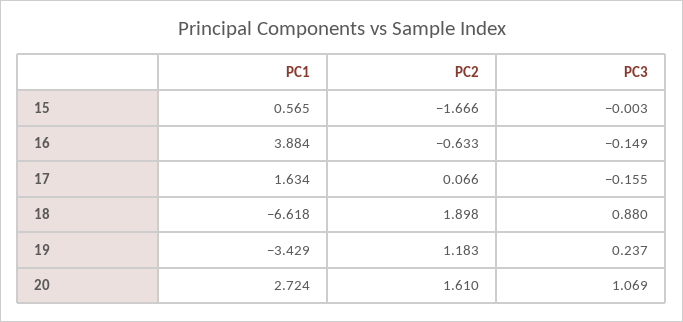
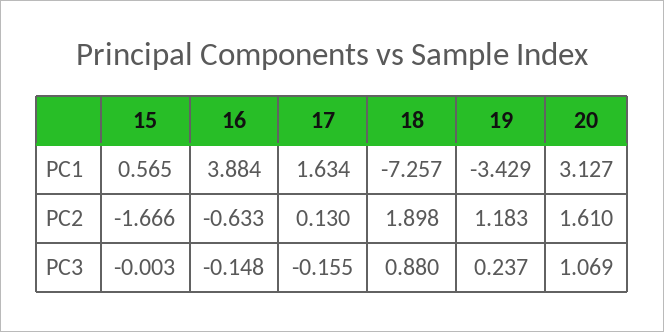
PC3, 16: -0.149 -> -0.148
PC2, 17: 0.066 -> 0.13
PC1, 18: -6.618 -> -7.257
PC1, 20: 2.724 -> 3.127

